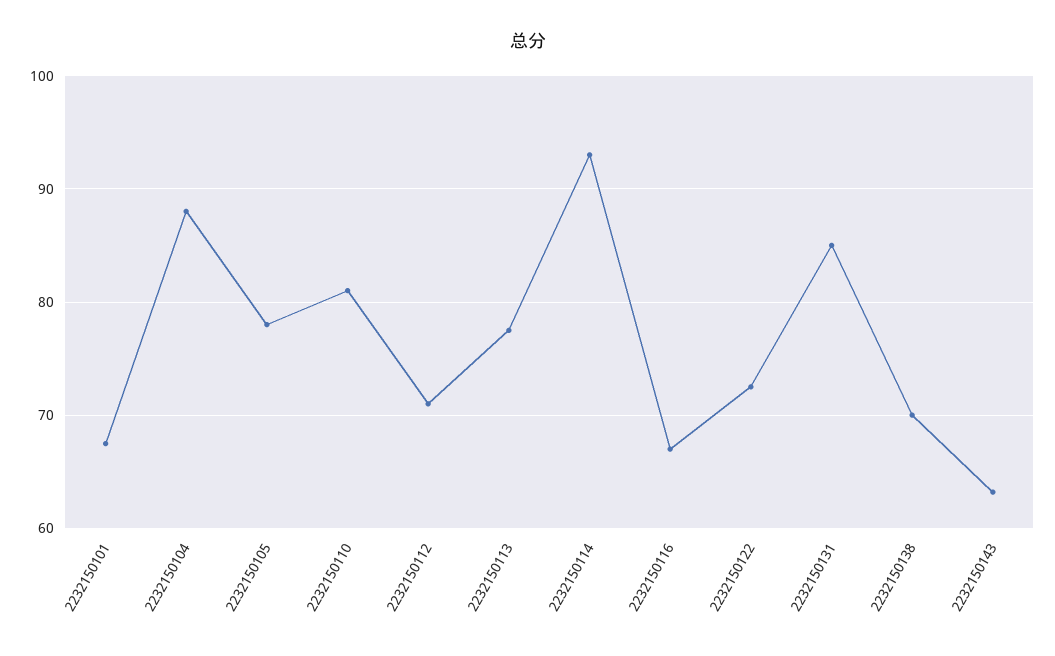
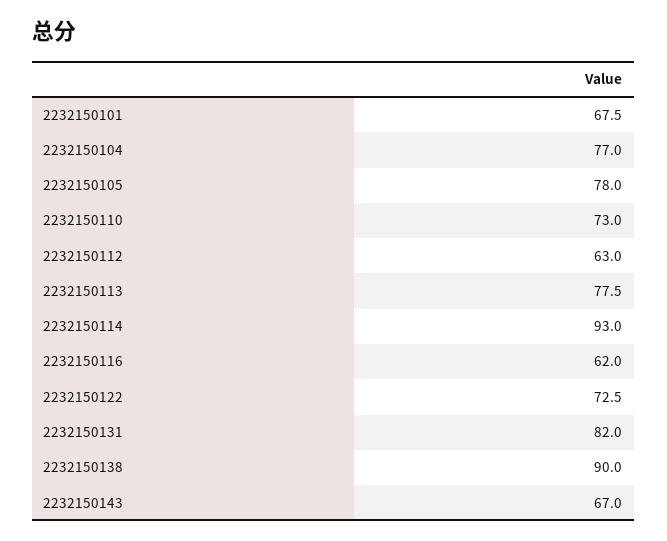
2232150104: 88 -> 77
2232150110: 81 -> 73
2232150112: 71 -> 63
2232150116: 67 -> 62
2232150131: 85 -> 82
2232150138: 70 -> 90
2232150143: 63 -> 67

